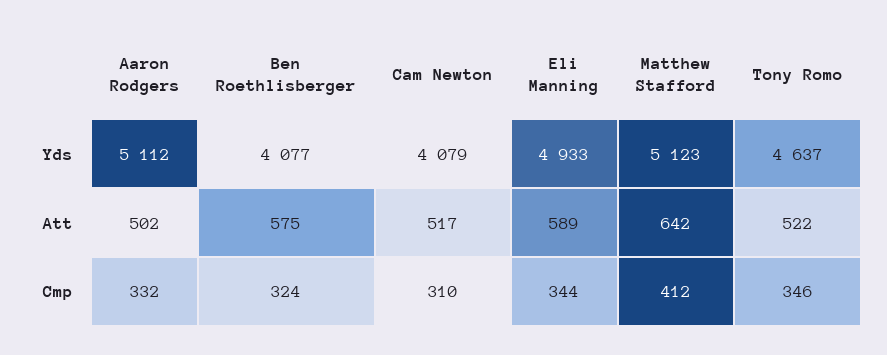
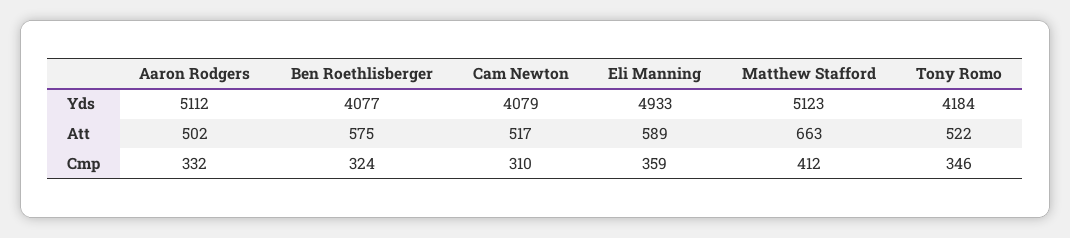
Tony Romo, Yds: 4637 -> 4184
Matthew Stafford, Att: 642 -> 663
Eli Manning, Cmp: 344 -> 359

